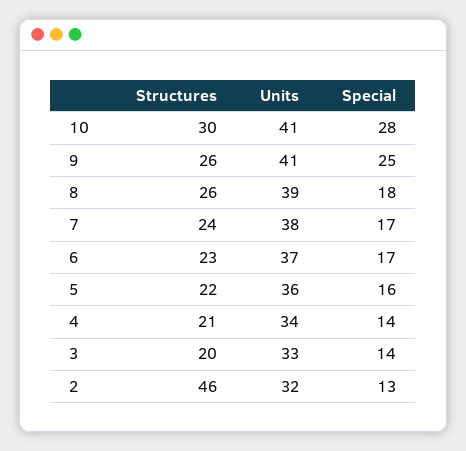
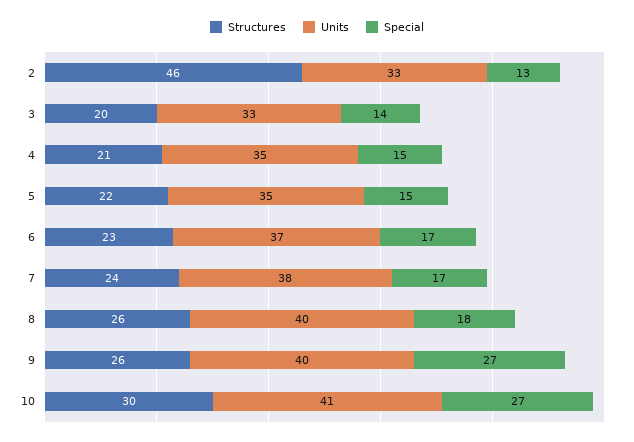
Special, 10: 28 -> 27
Units, 9: 41 -> 40
Special, 9: 25 -> 27
Units, 8: 39 -> 40
Units, 5: 36 -> 35
Special, 5: 16 -> 15
Units, 4: 34 -> 35
Special, 4: 14 -> 15
Units, 2: 32 -> 33

